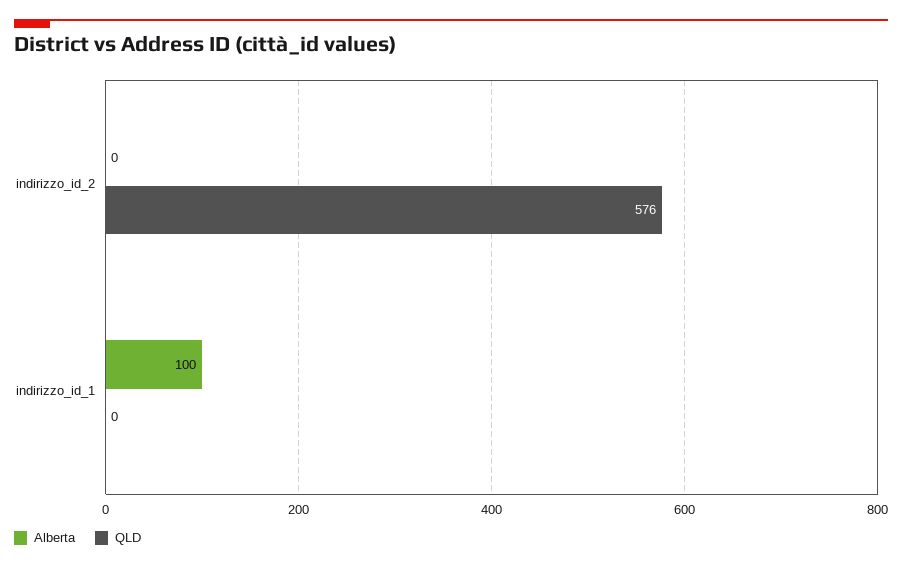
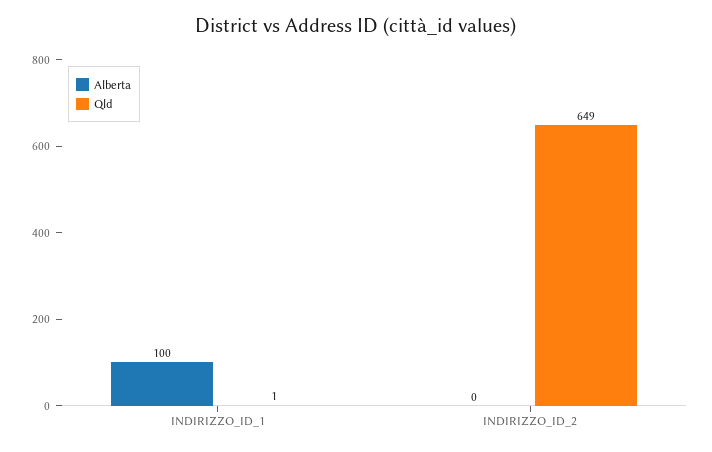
QLD, indirizzo_id_2: 576 -> 649
QLD, indirizzo_id_1: 0 -> 1

